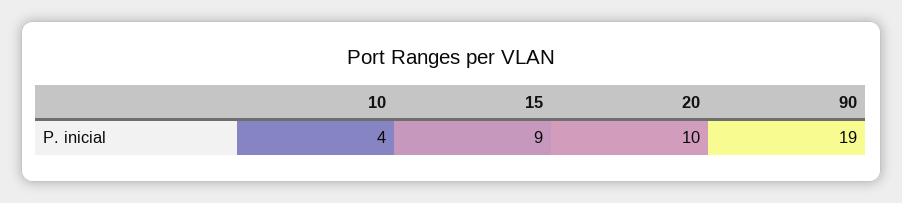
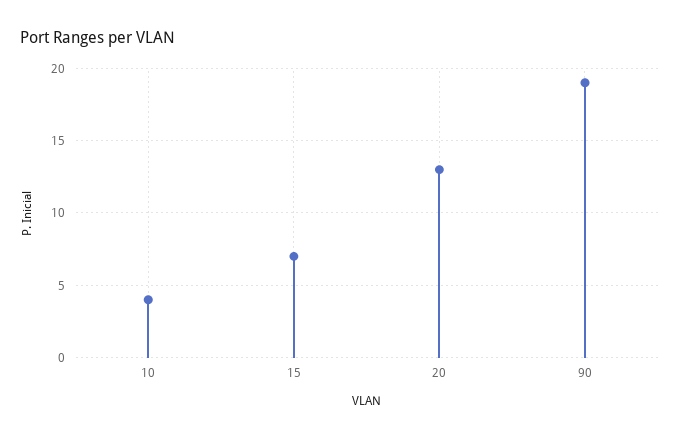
15: 9 -> 7
20: 10 -> 13

